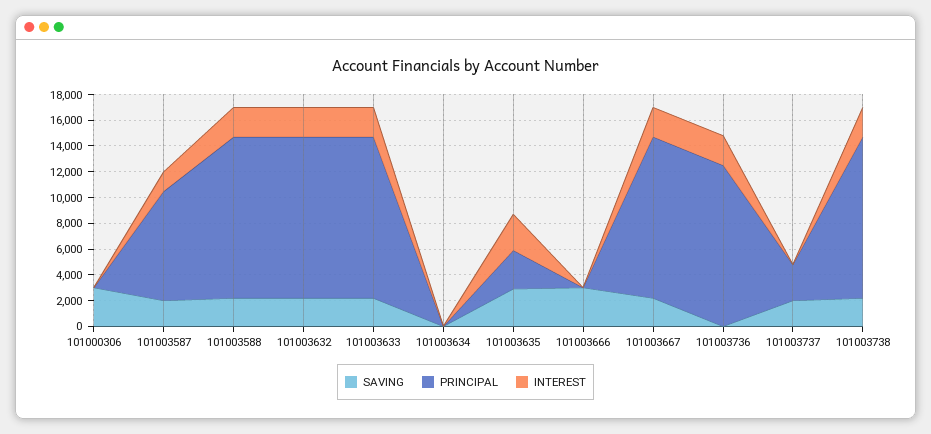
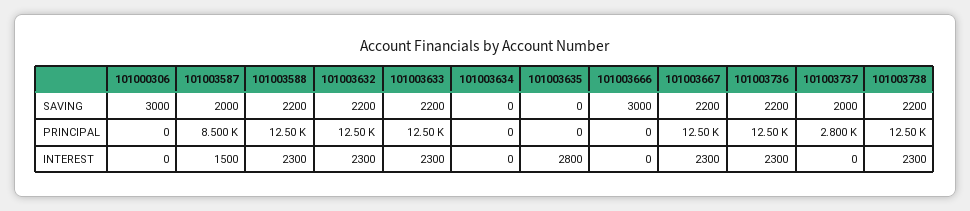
SAVING, 101003635: 3000 -> 0
PRINCIPAL, 101003635: 3000 -> 0
SAVING, 101003736: 0 -> 2200

